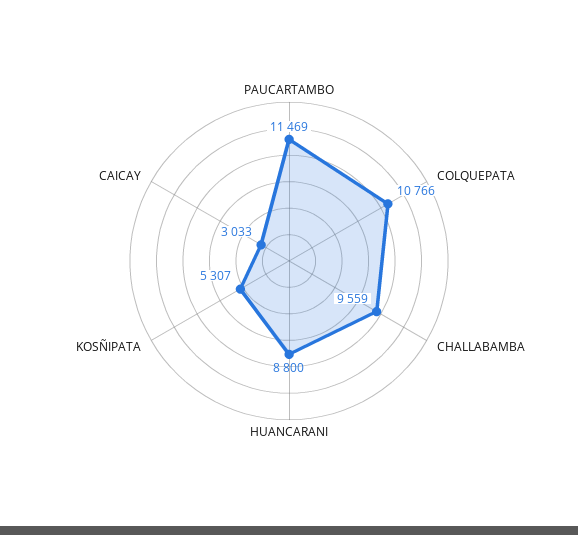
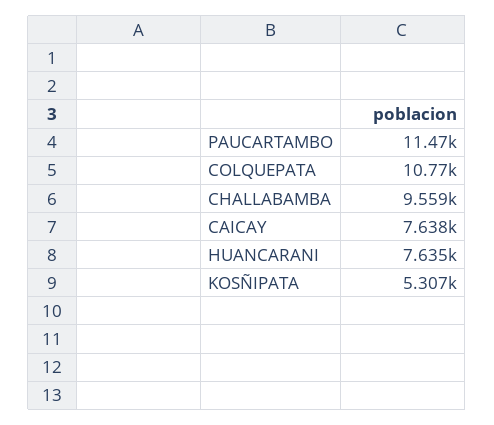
HUANCARANI: 8800 -> 7635
CAICAY: 3033 -> 7638

